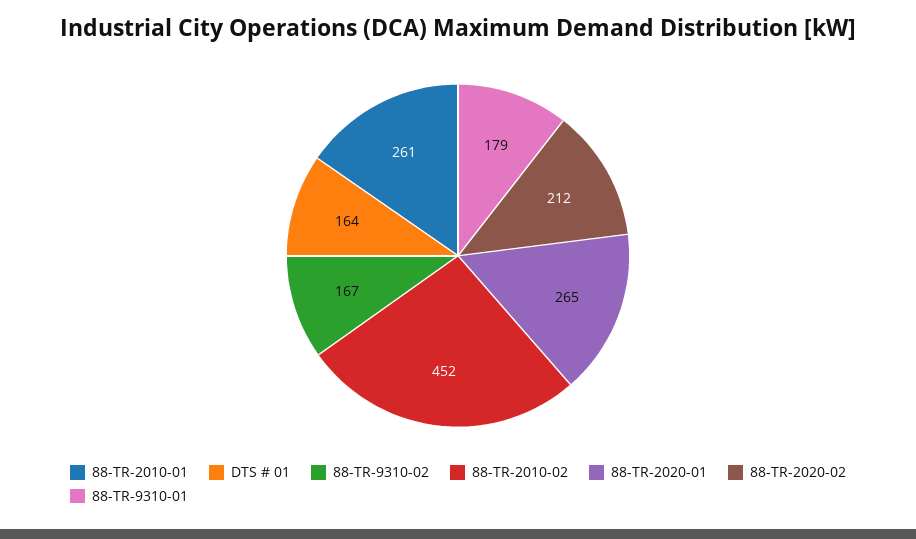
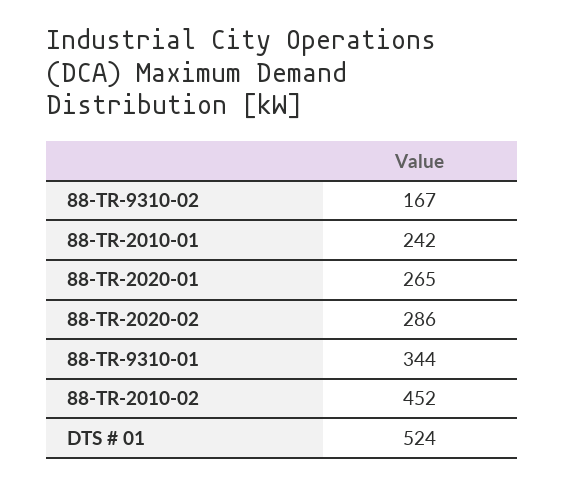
88-TR-2010-01: 261 -> 242
DTS # 01: 164 -> 524
88-TR-2020-02: 212 -> 286
88-TR-9310-01: 179 -> 344

